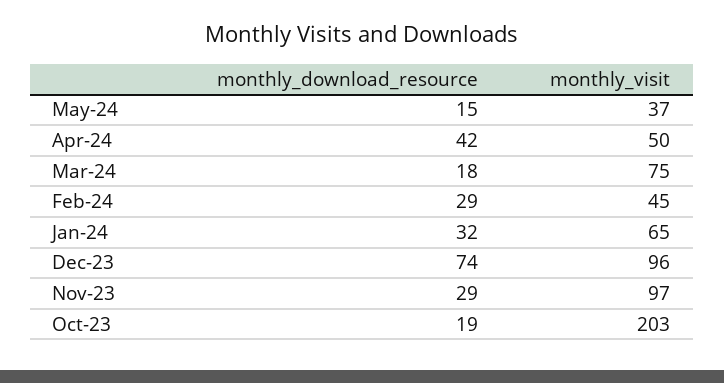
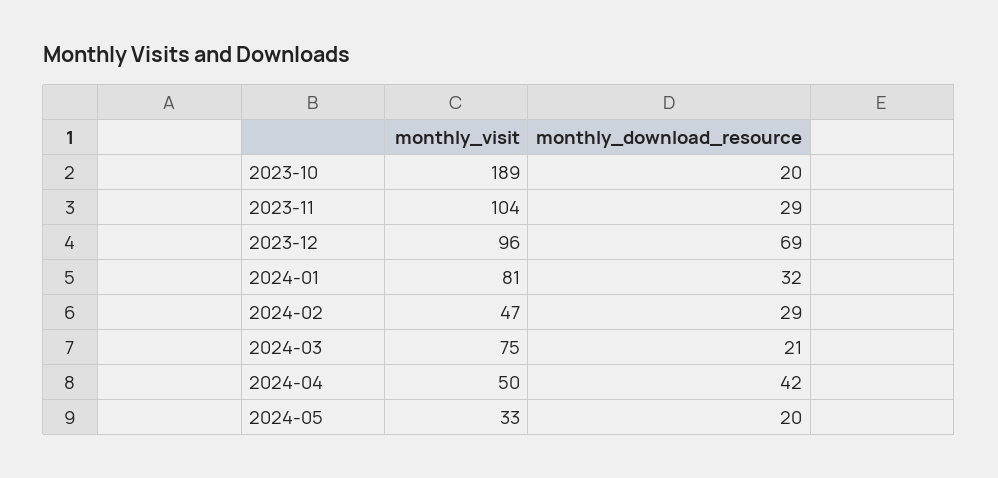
monthly_download_resource, May-24: 15 -> 20
monthly_visit, May-24: 37 -> 33
monthly_download_resource, Mar-24: 18 -> 21
monthly_visit, Feb-24: 45 -> 47
monthly_visit, Jan-24: 65 -> 81
monthly_download_resource, Dec-23: 74 -> 69
monthly_visit, Nov-23: 97 -> 104
monthly_download_resource, Oct-23: 19 -> 20
monthly_visit, Oct-23: 203 -> 189

